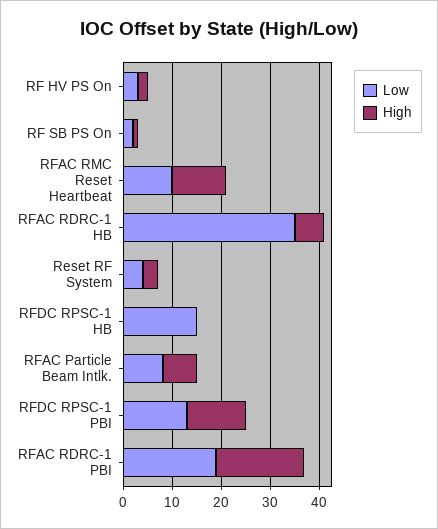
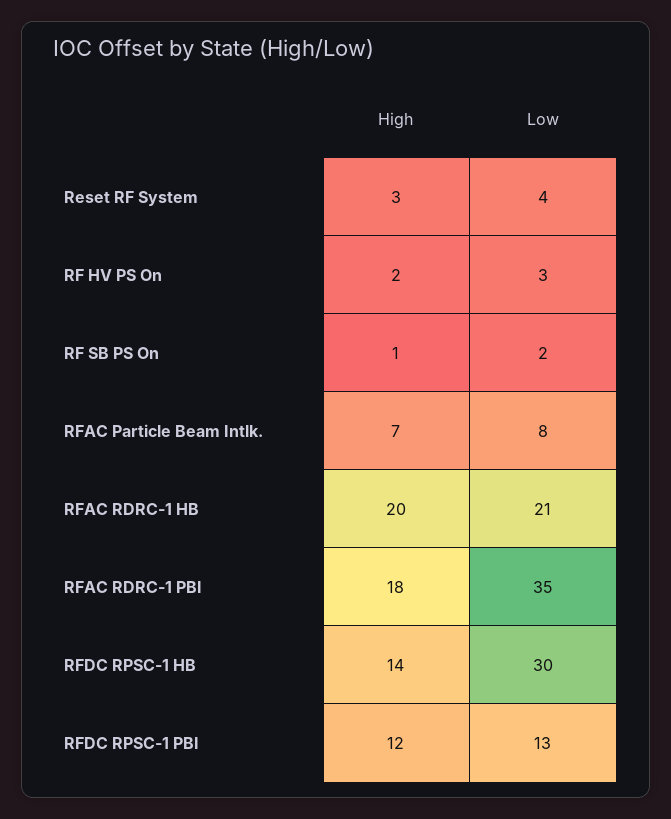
Low, RFAC RMC Reset Heartbeat: 10 -> none
High, RFAC RMC Reset Heartbeat: 10 -> none
Low, RFAC RDRC-1 HB: 35 -> 21
High, RFAC RDRC-1 HB: 5 -> 20
Low, RFDC RPSC-1 HB: 15 -> 30
High, RFDC RPSC-1 HB: 0 -> 14
Low, RFAC RDRC-1 PBI: 20 -> 35

